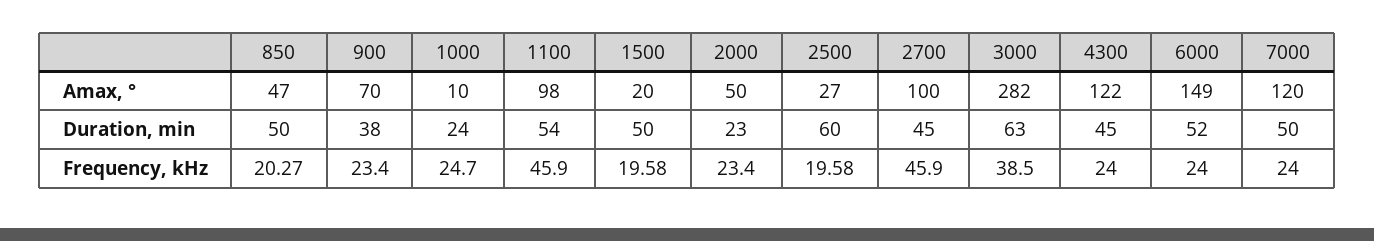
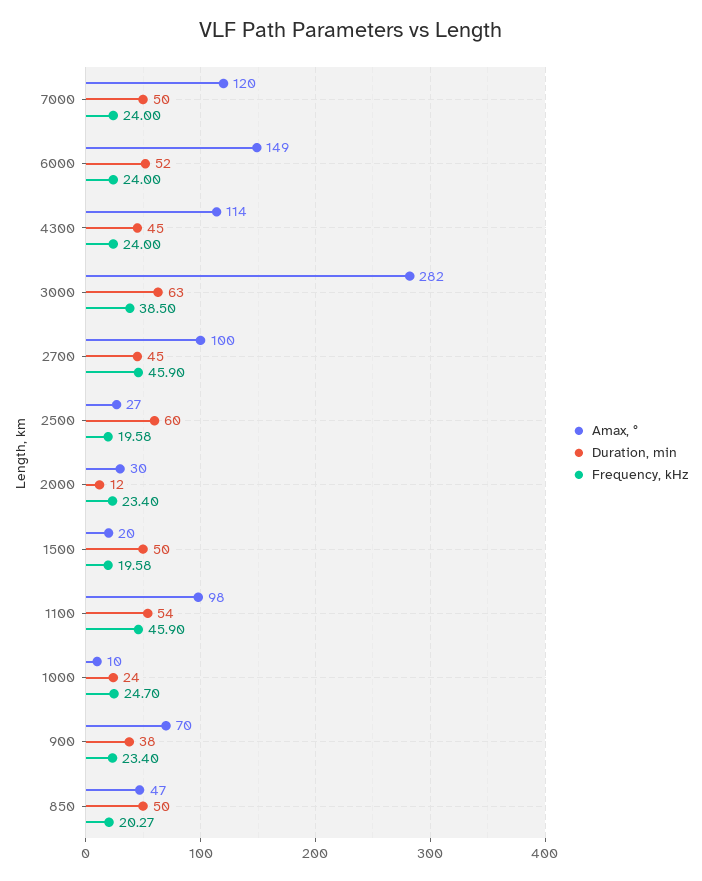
Amax, °, 2000: 50 -> 30
Amax, °, 4300: 122 -> 114
Duration, min, 2000: 23 -> 12

